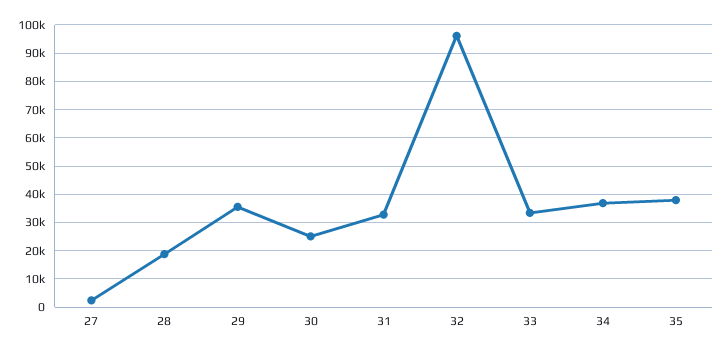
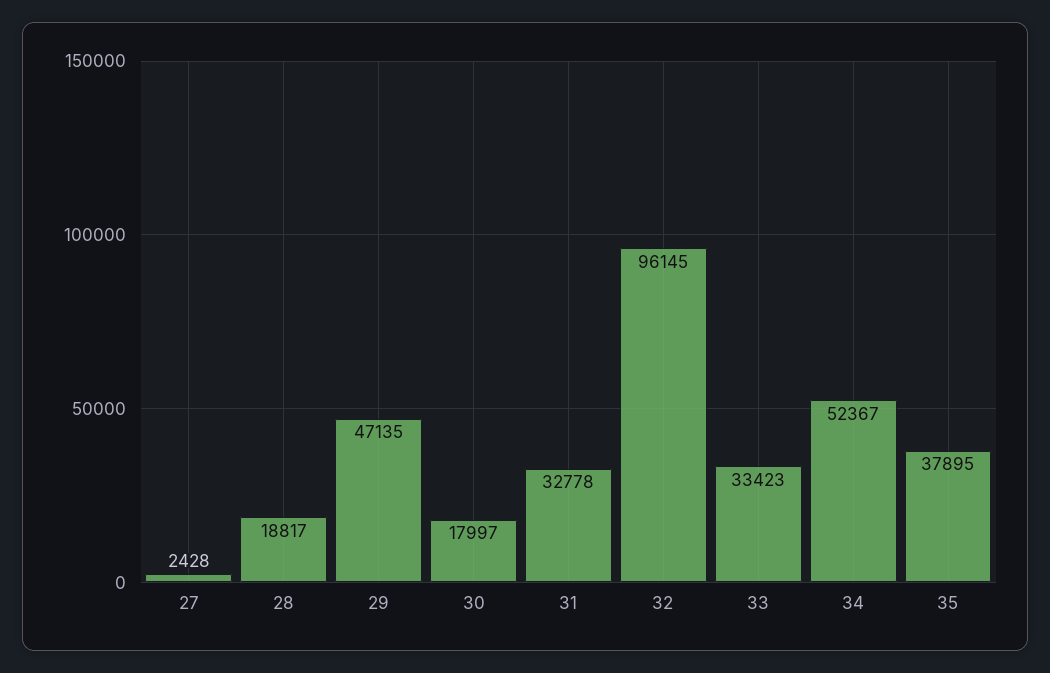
29: 35000 -> 47135
30: 25000 -> 17997
34: 37500 -> 52367

